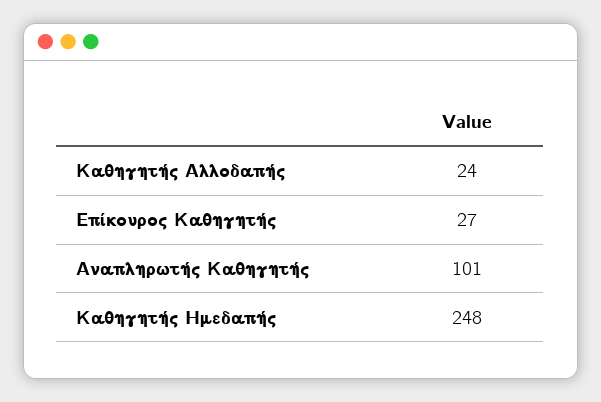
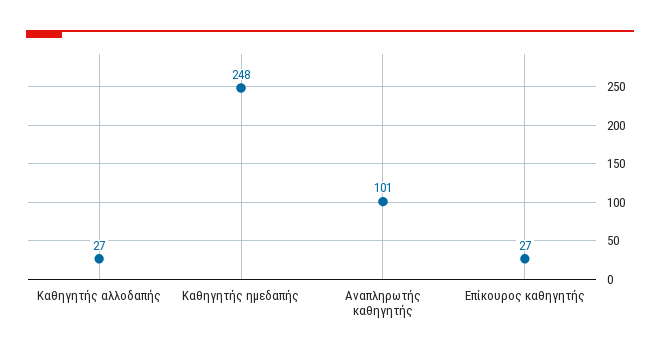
Καθηγητής Αλλοδαπής: 24 -> 27

